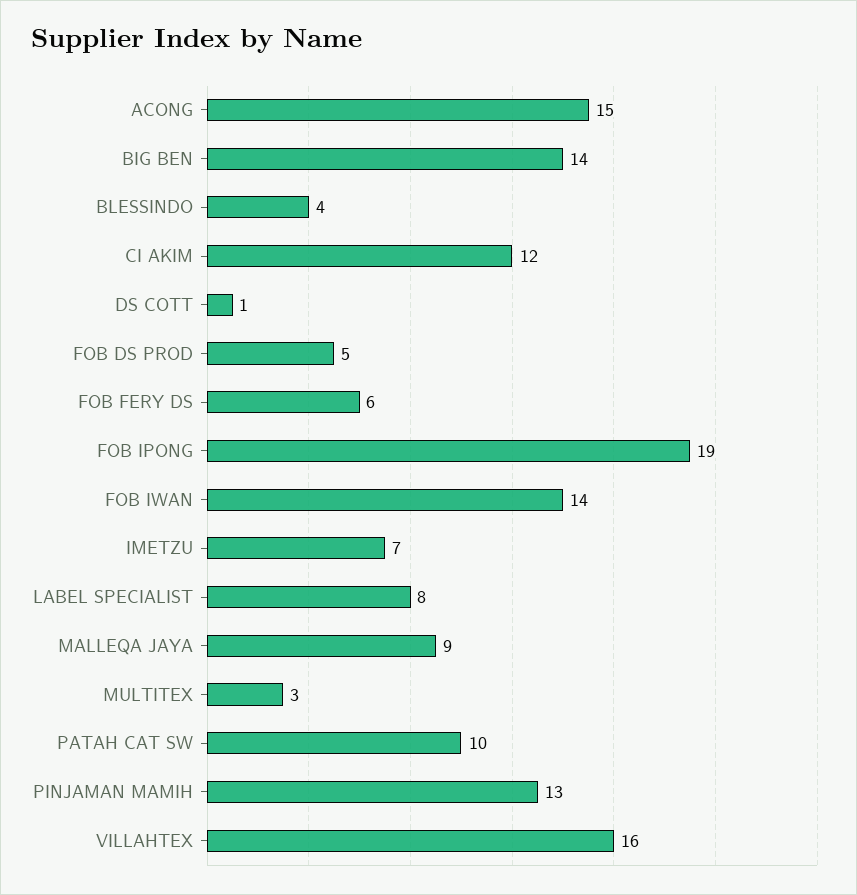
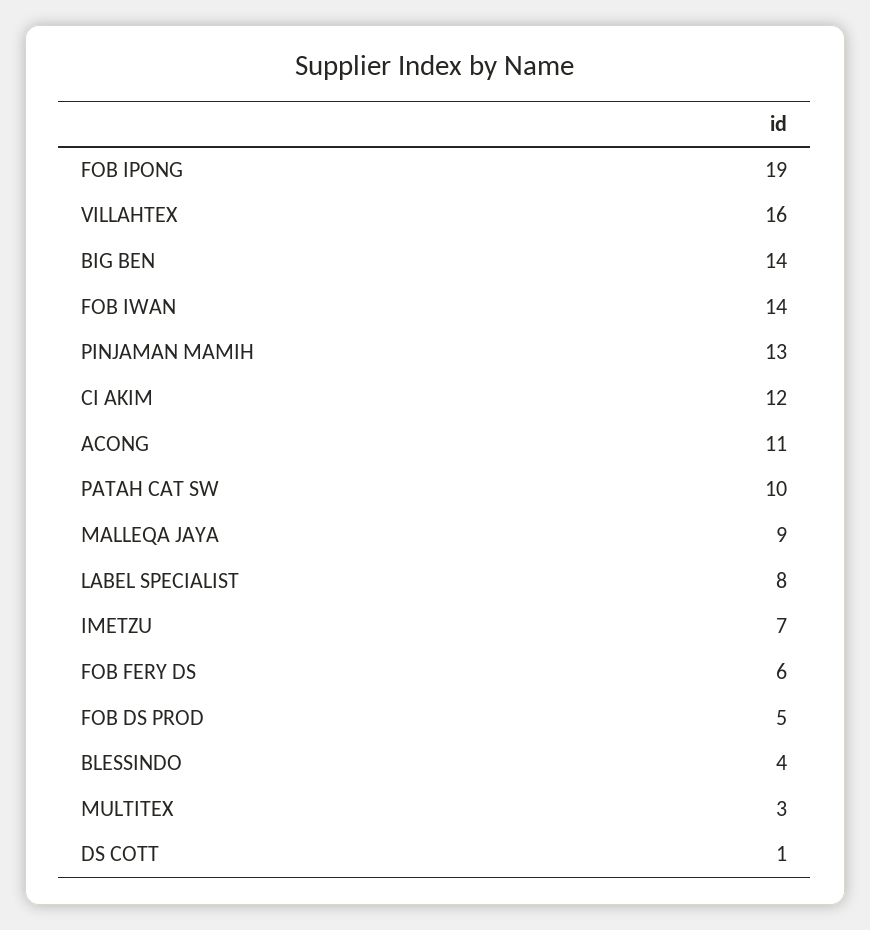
ACONG: 15 -> 11

